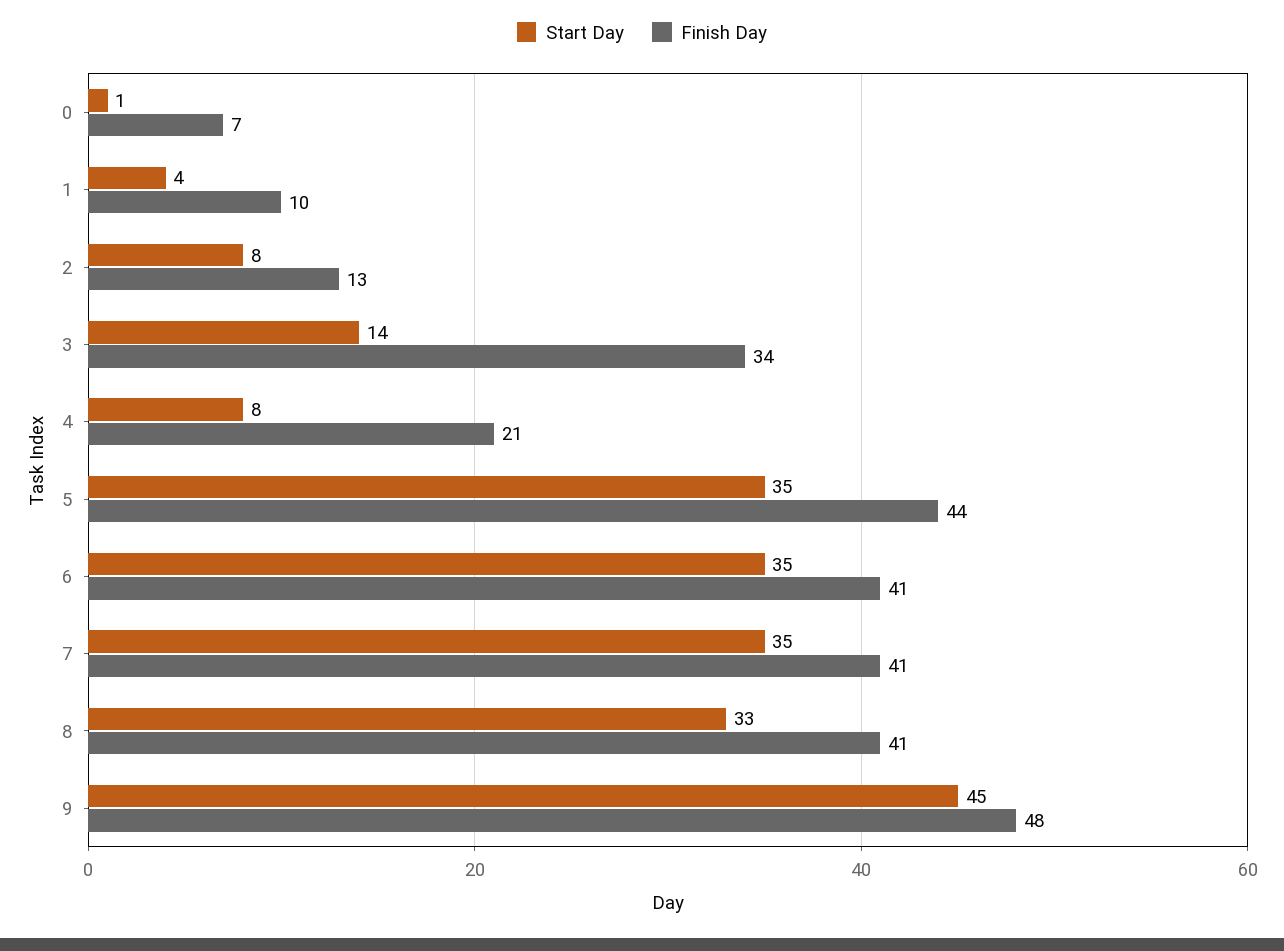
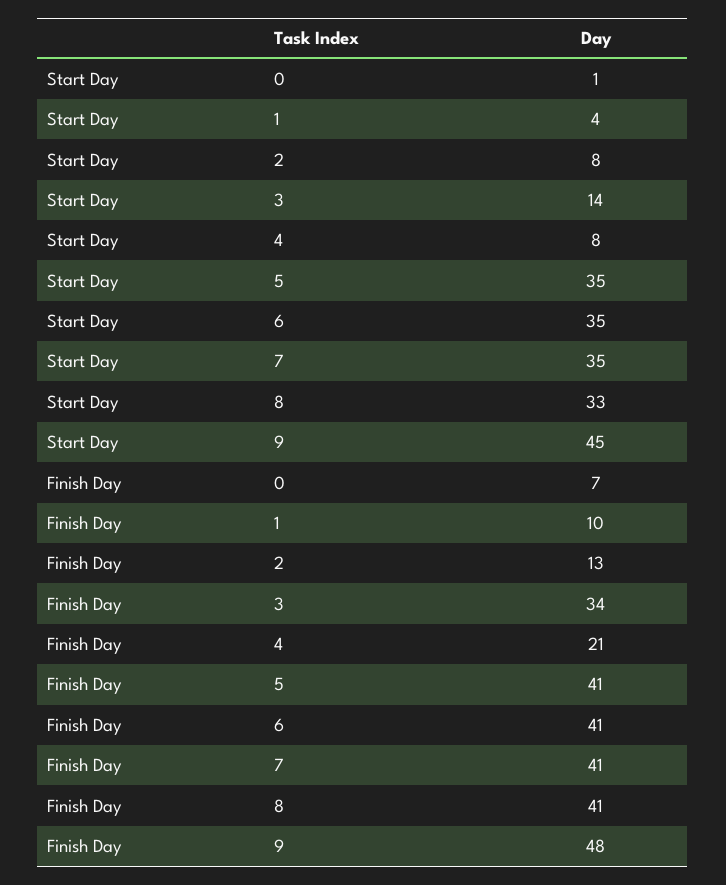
Finish Day, 5: 44 -> 41

